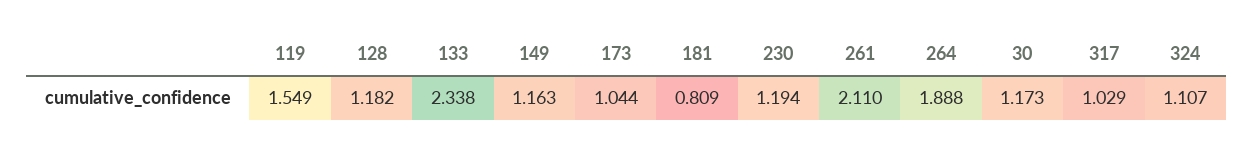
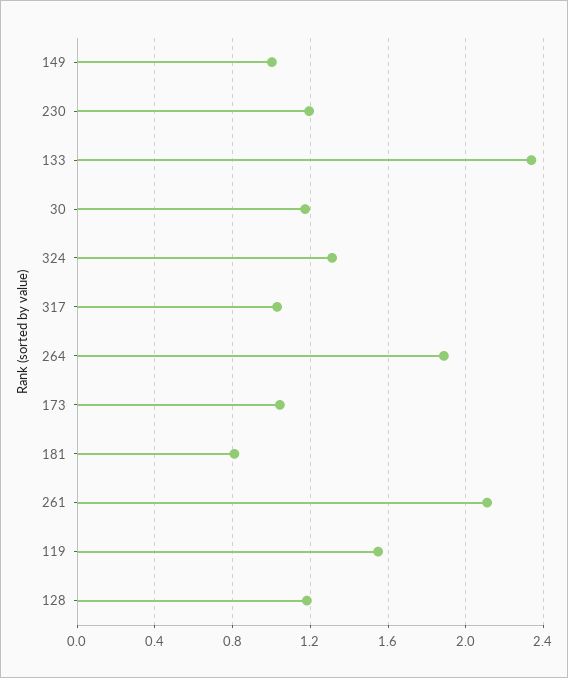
149: 1.163 -> 1
324: 1.107 -> 1.3

